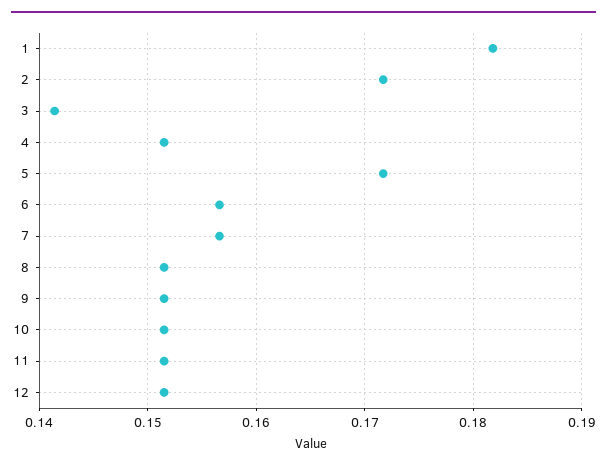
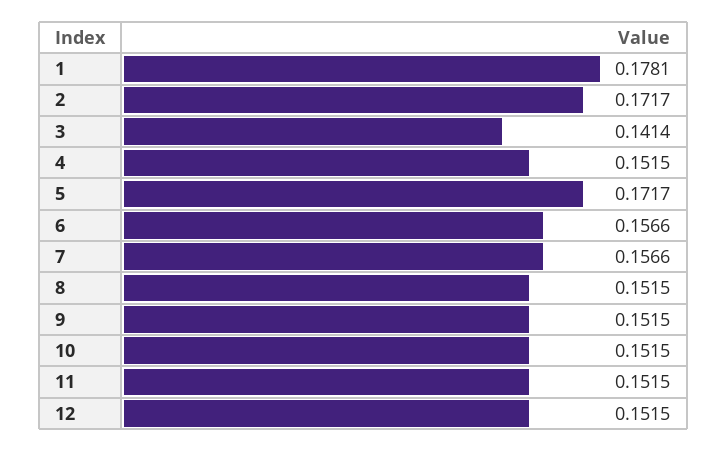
1: 0.182 -> 0.1781

